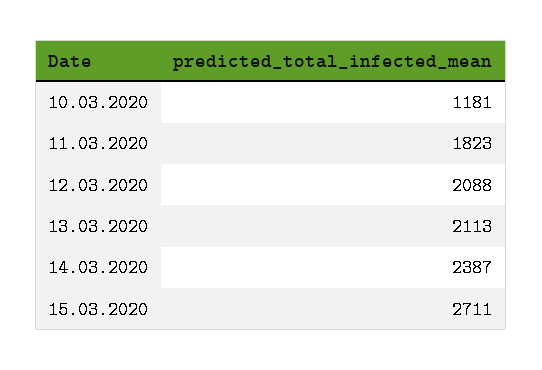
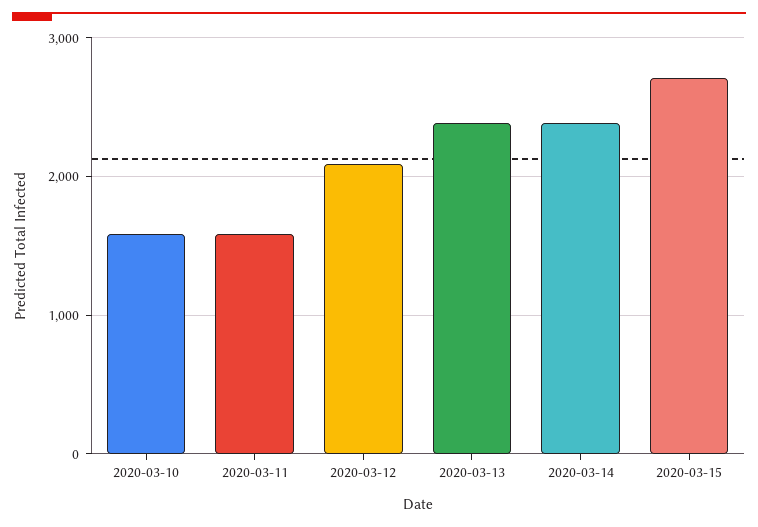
10.03.2020: 1181 -> 1600
11.03.2020: 1823 -> 1600
13.03.2020: 2113 -> 2400

